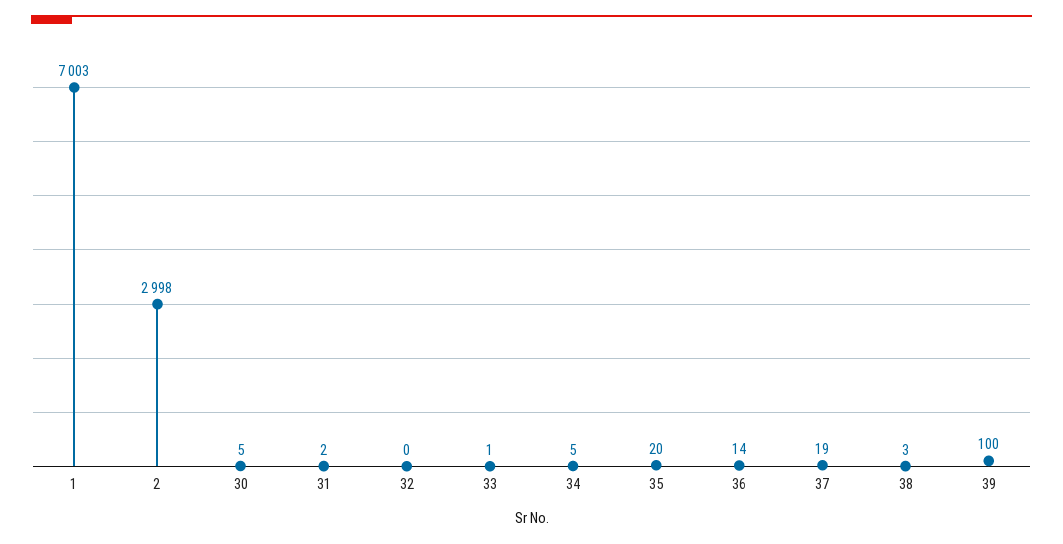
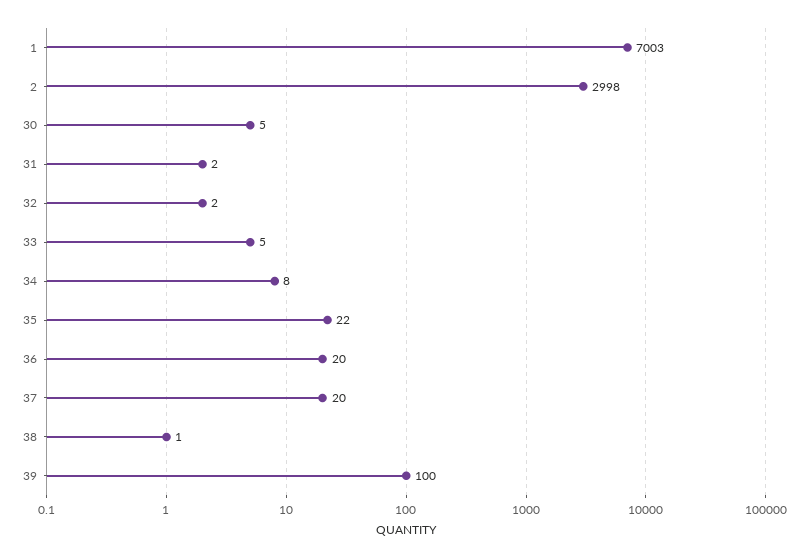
32: 0 -> 2
33: 1 -> 5
34: 5 -> 8
35: 20 -> 22
36: 14 -> 20
37: 19 -> 20
38: 3 -> 1

